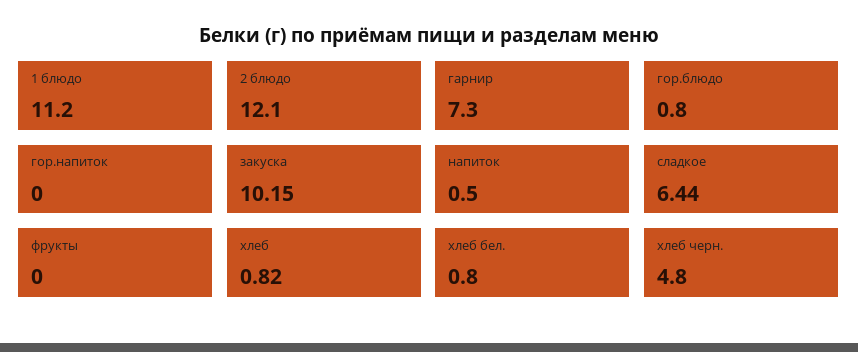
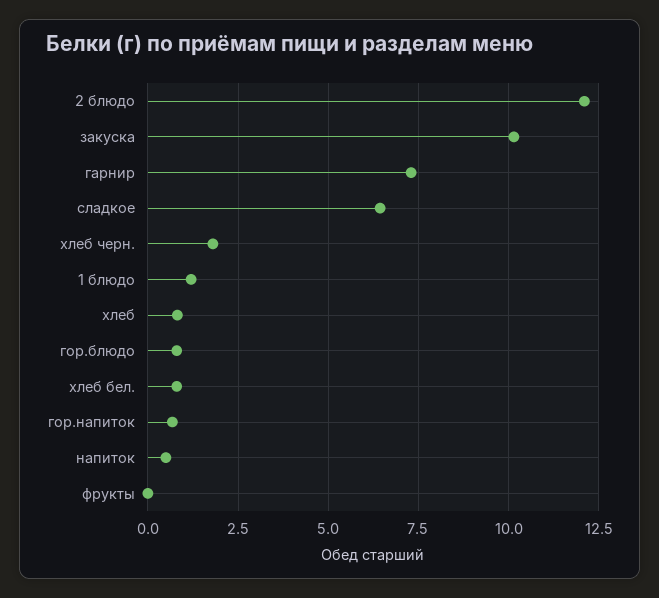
1 блюдо: 11.2 -> 1.25
гор.напиток: 0 -> 0.75
хлеб черн.: 4.8 -> 1.75

